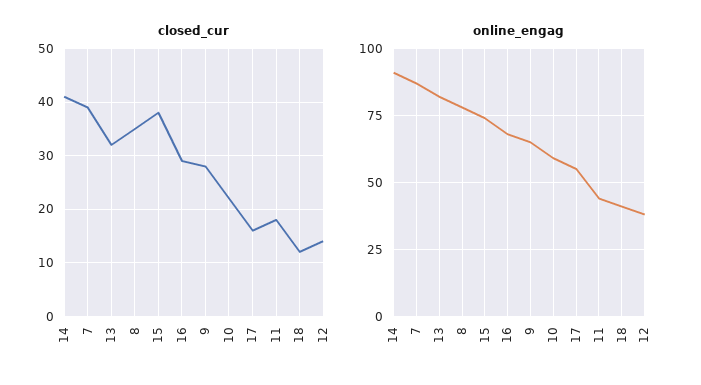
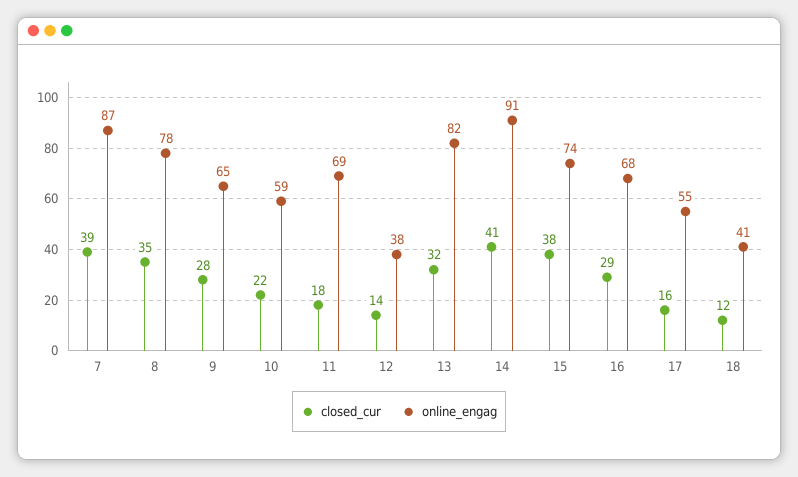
online_engag, 11: 45 -> 69

